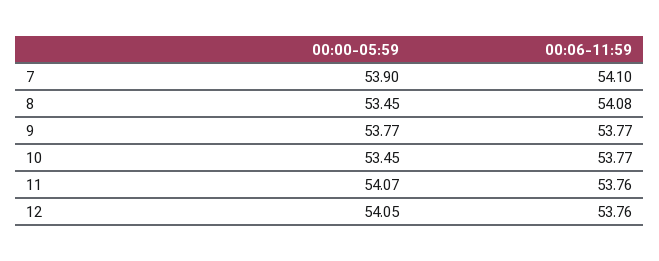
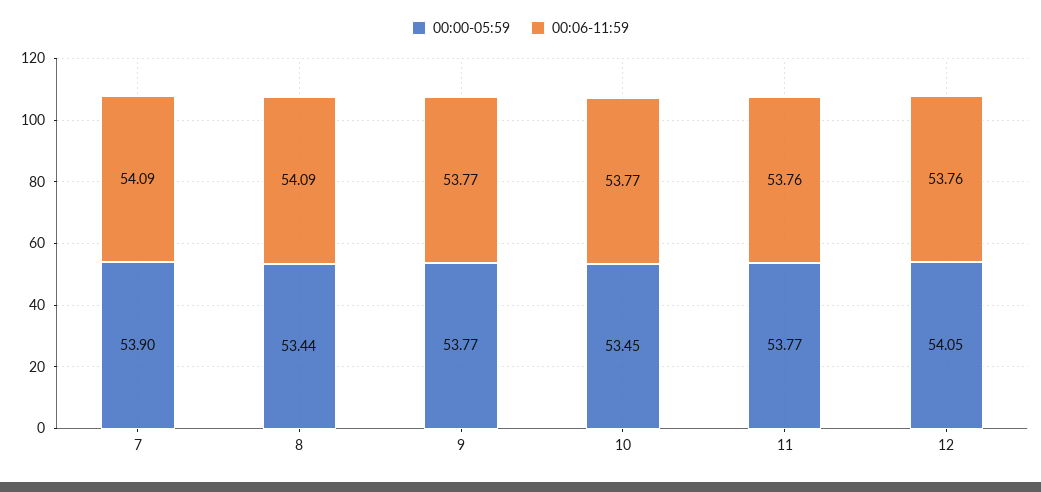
00:06-11:59, 7: 54.1 -> 54.09
00:00-05:59, 8: 53.45 -> 53.44
00:06-11:59, 8: 54.08 -> 54.09
00:00-05:59, 11: 54.07 -> 53.77

